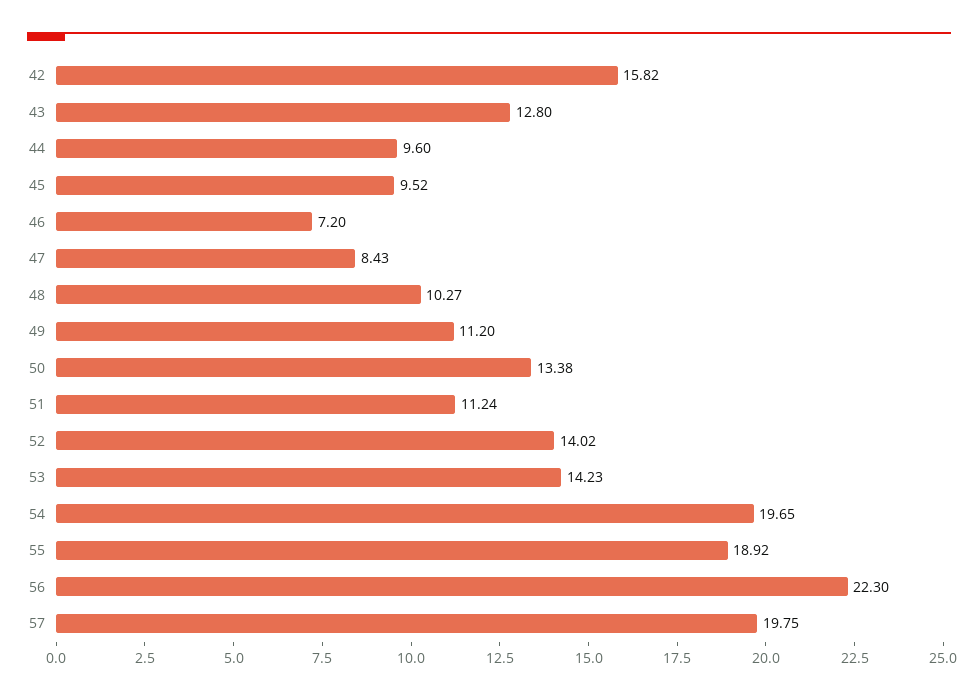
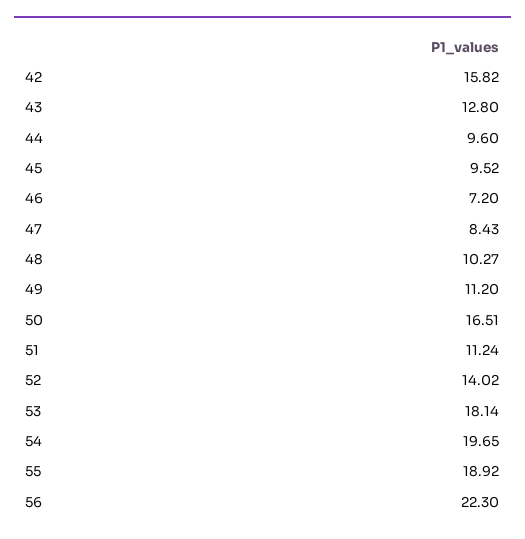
50: 13.38 -> 16.51
53: 14.23 -> 18.14
57: 19.75 -> none

